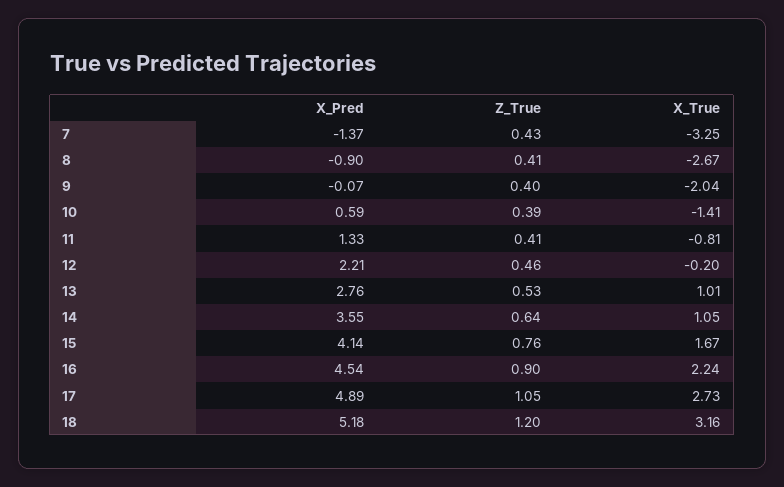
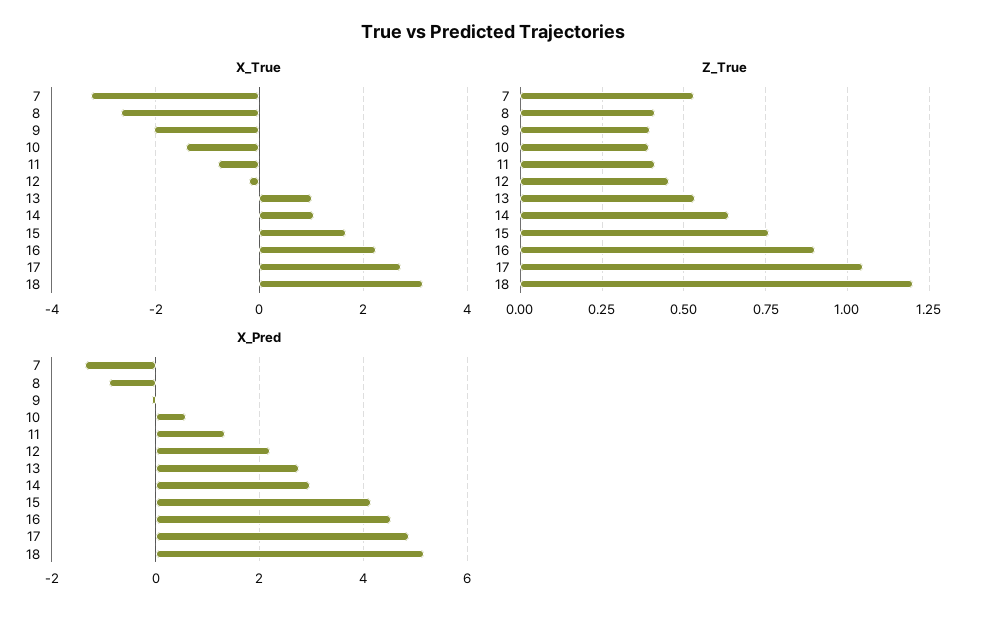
Z_True, 7: 0.43 -> 0.525
X_Pred, 14: 3.55 -> 3

